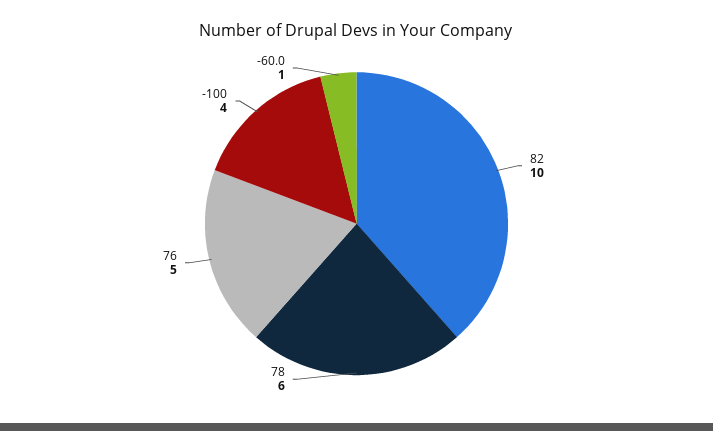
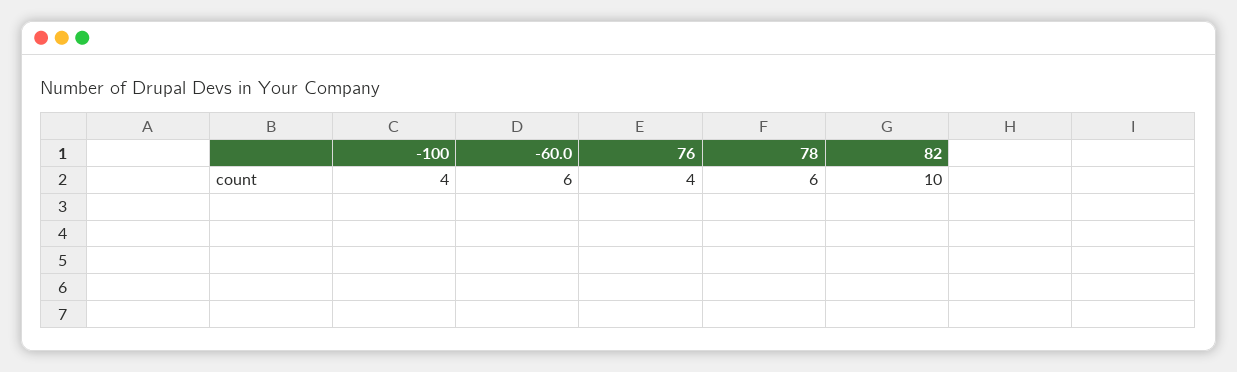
76: 5 -> 4
-60.0: 1 -> 6

